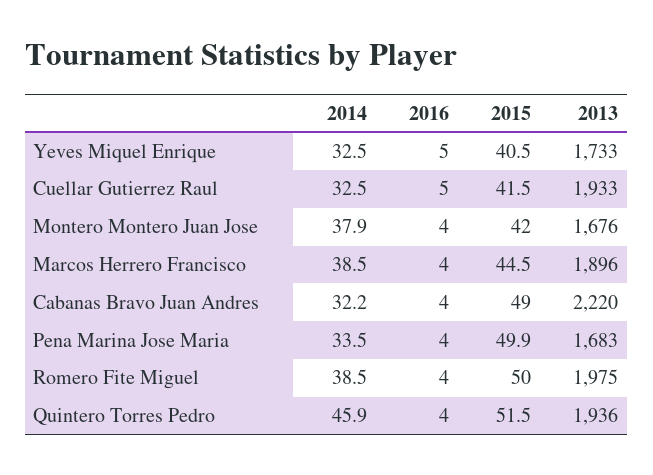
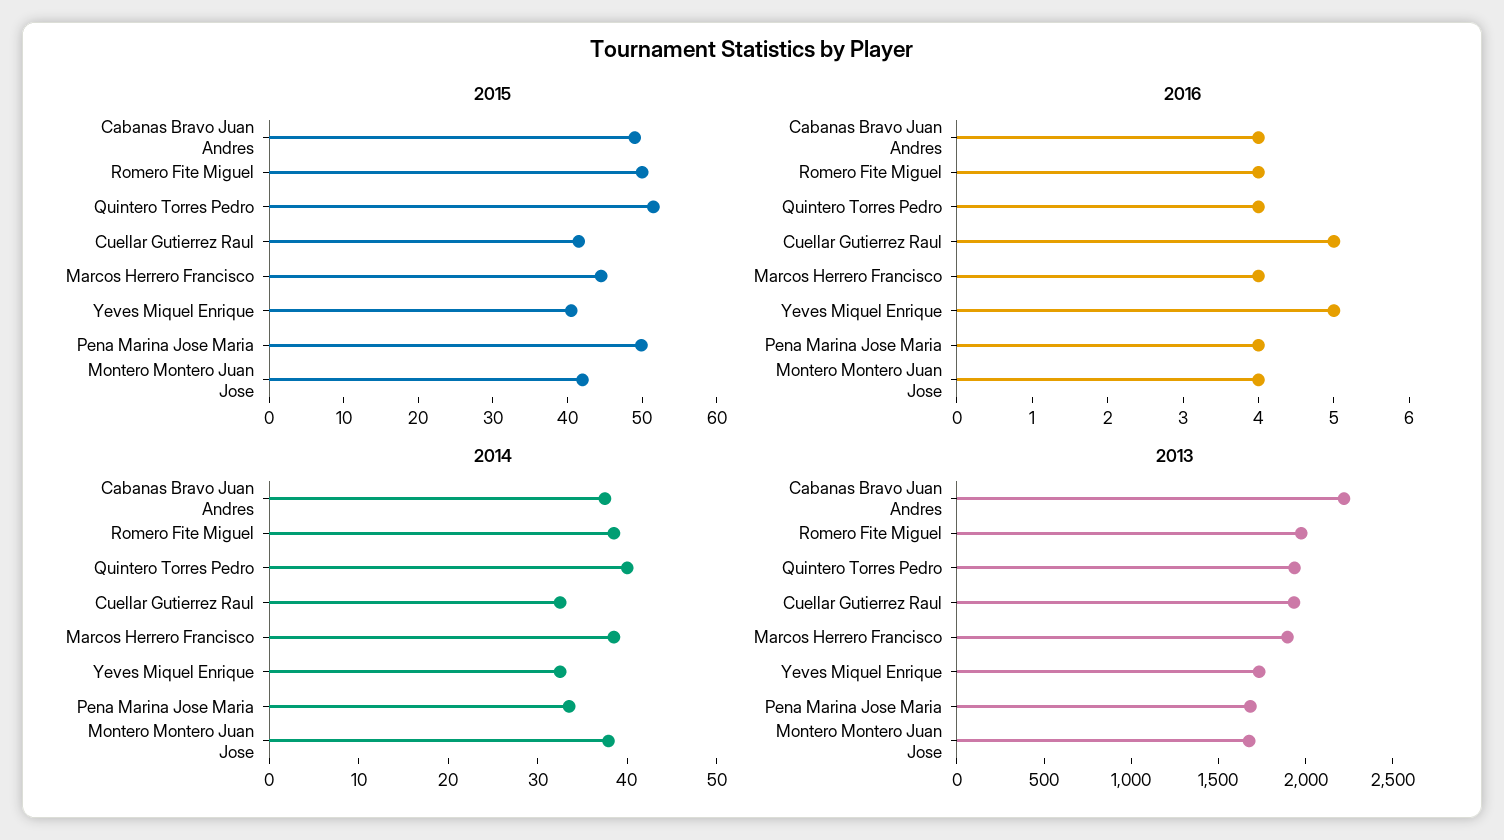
2014, Cabanas Bravo Juan Andres: 32.2 -> 38
2014, Quintero Torres Pedro: 45.9 -> 40

